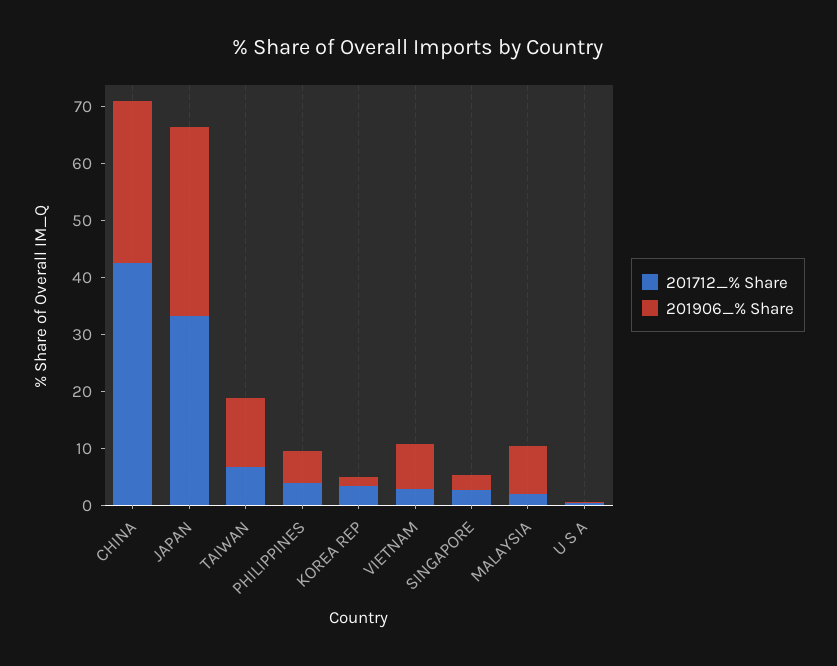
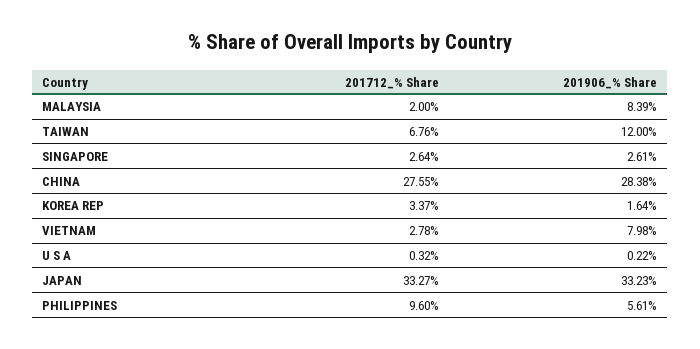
201712_% Share, CHINA: 42 -> 27.55
201712_% Share, PHILIPPINES: 4 -> 9.6

